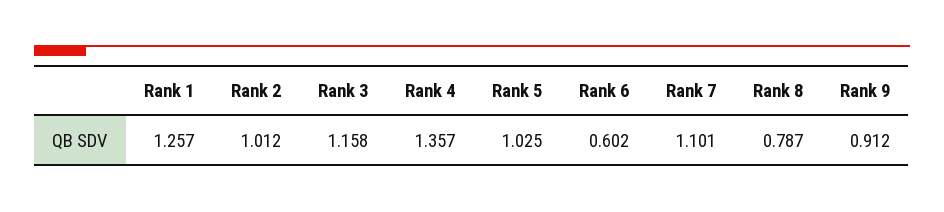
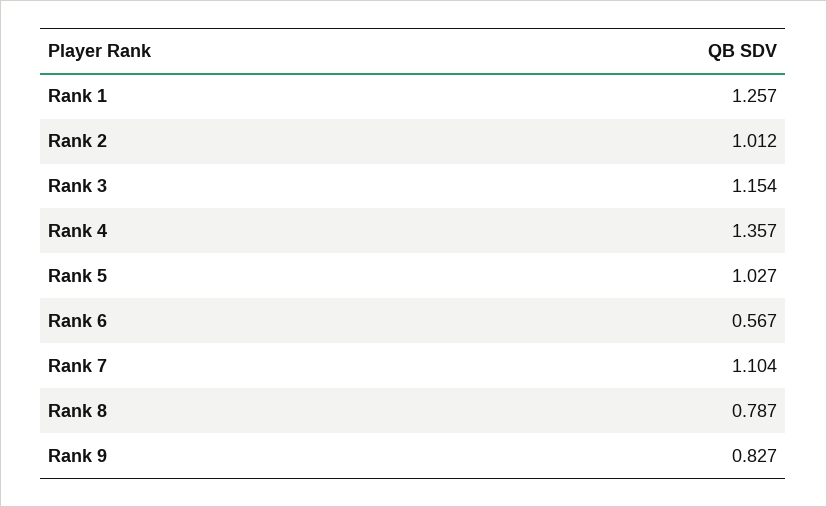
Rank 3: 1.158 -> 1.154
Rank 5: 1.025 -> 1.027
Rank 6: 0.602 -> 0.567
Rank 7: 1.101 -> 1.104
Rank 9: 0.912 -> 0.827

